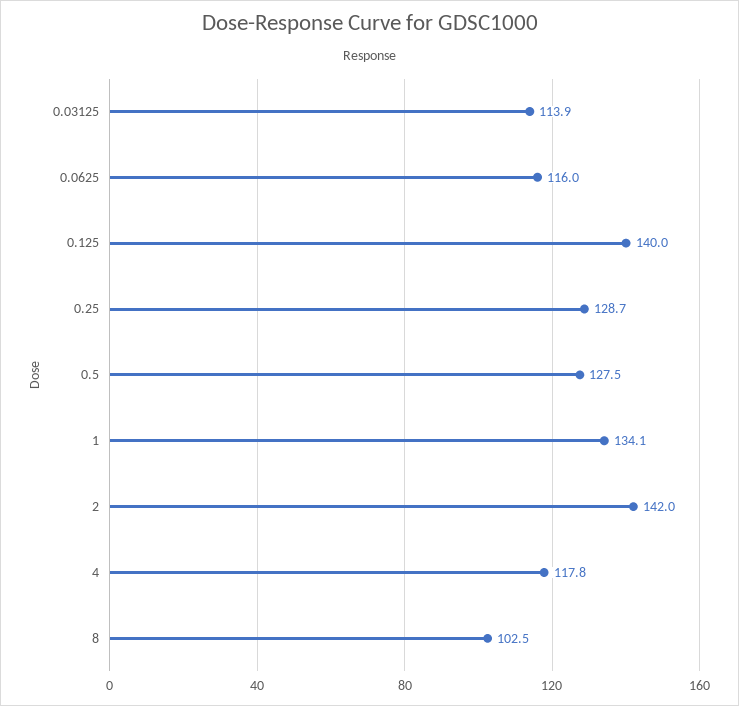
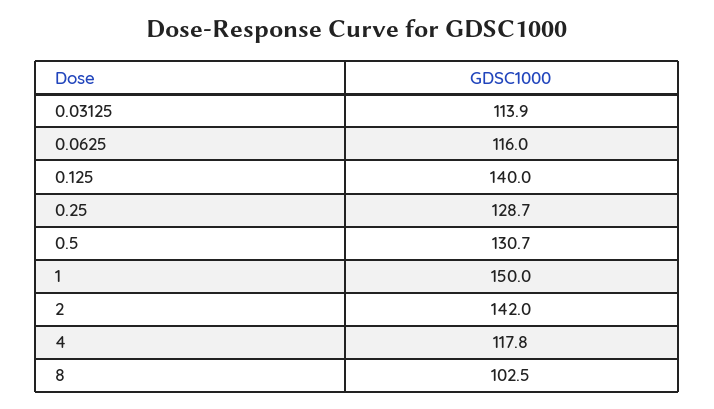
0.5: 127.5 -> 130.7
1: 134.1 -> 150

